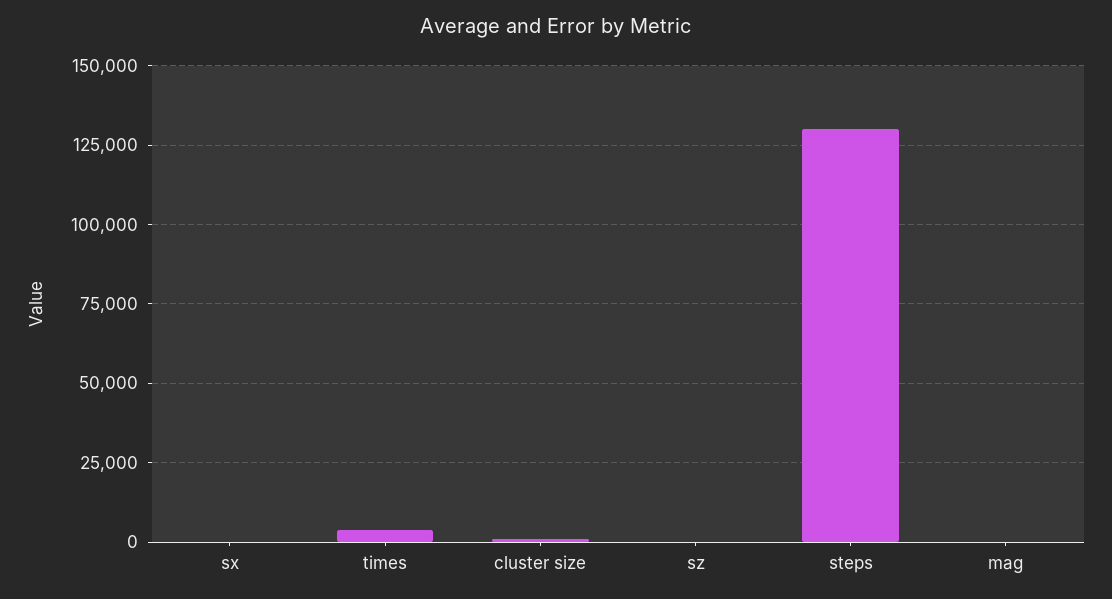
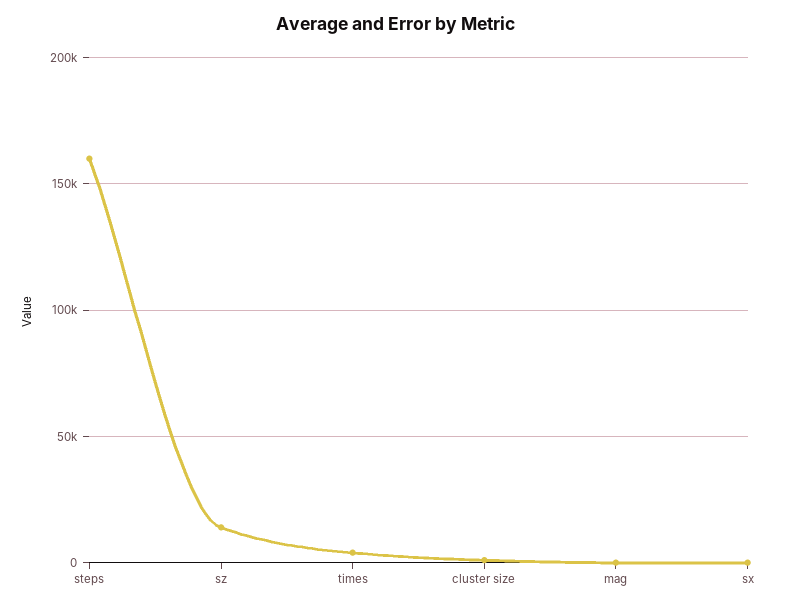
sz: 0 -> 15000
steps: 130000 -> 160000

